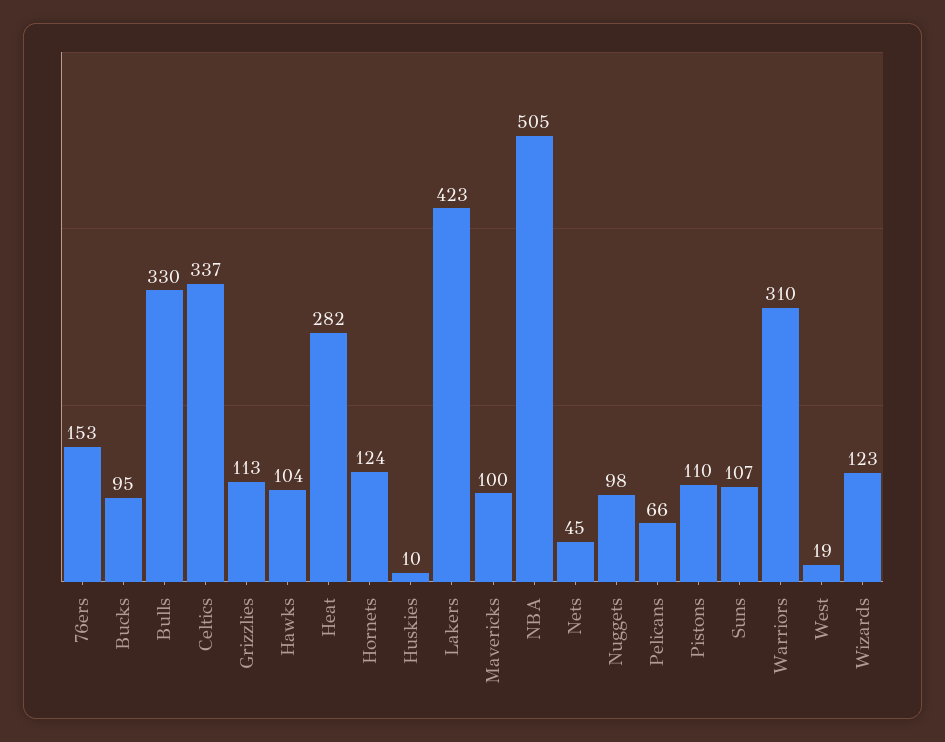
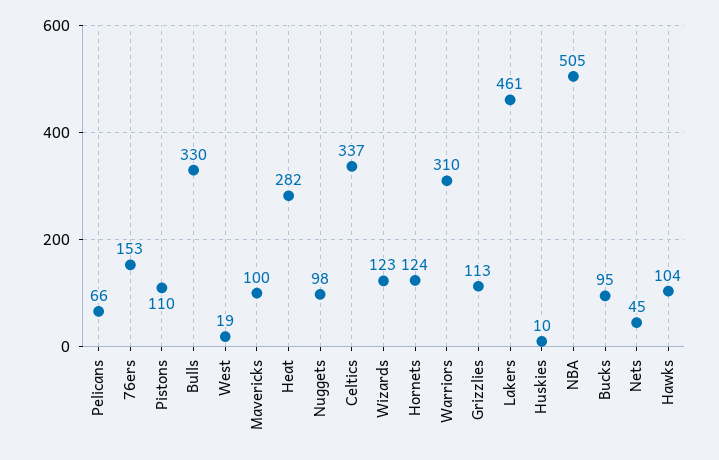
Lakers: 423 -> 461
Suns: 107 -> none

